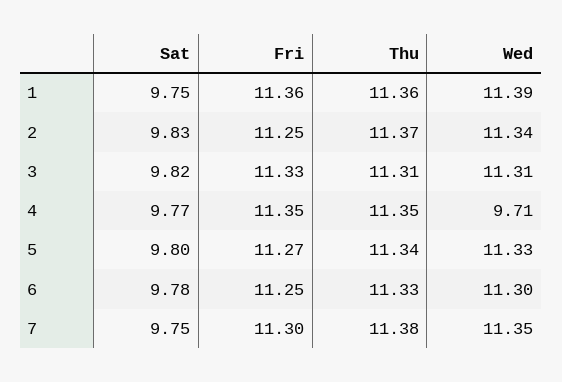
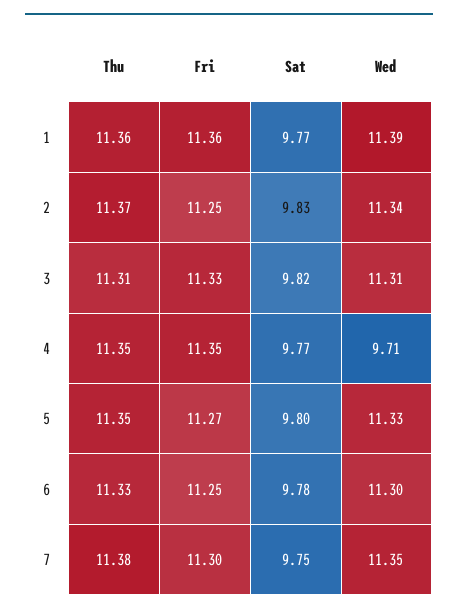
Sat, 1: 9.75 -> 9.77
Thu, 5: 11.34 -> 11.35

